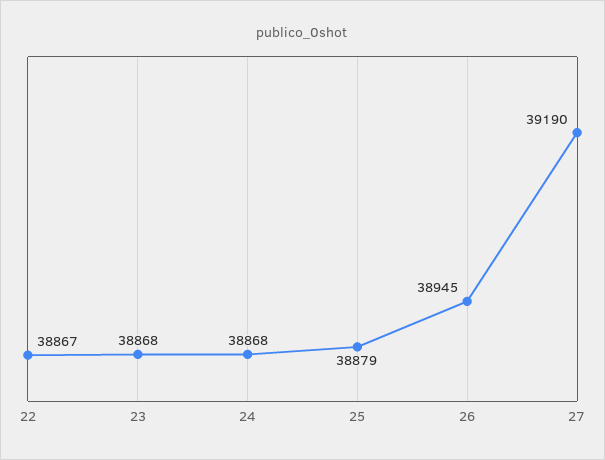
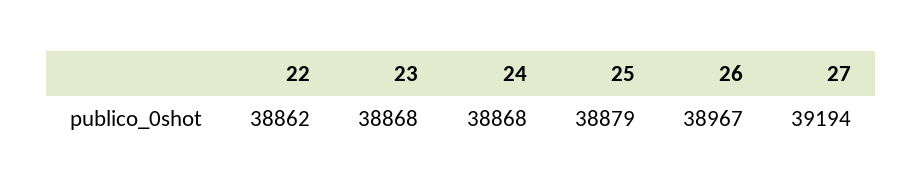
22: 38867 -> 38862
26: 38945 -> 38967
27: 39190 -> 39194

